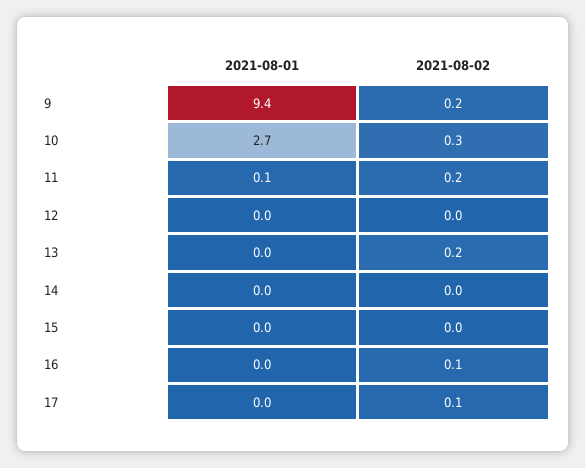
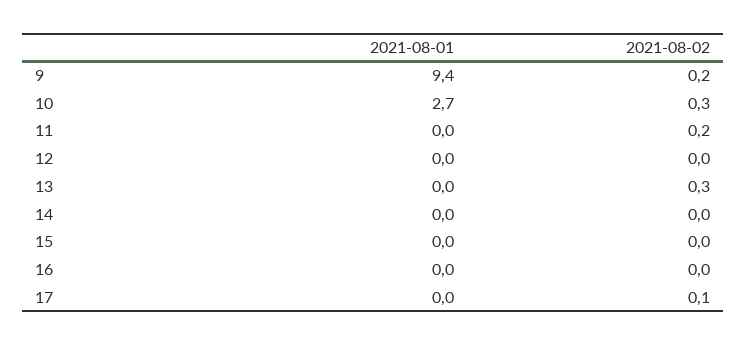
2021-08-01, 11: 0.1 -> 0
2021-08-02, 13: 0.2 -> 0.3
2021-08-02, 16: 0.1 -> 0

